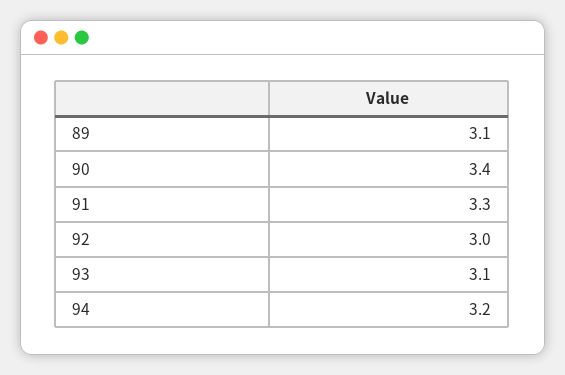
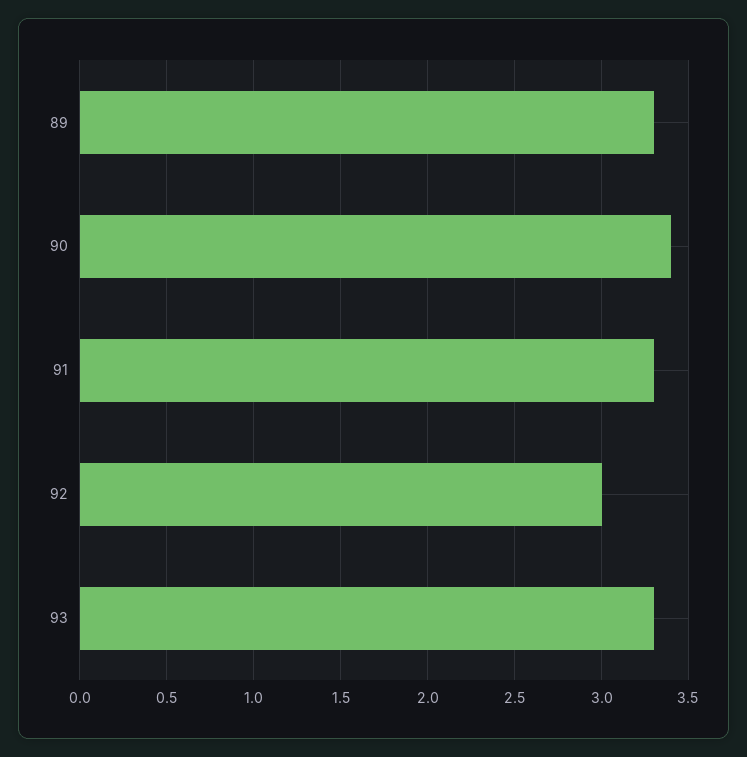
89: 3.1 -> 3.3
93: 3.1 -> 3.3
94: 3.2 -> none

